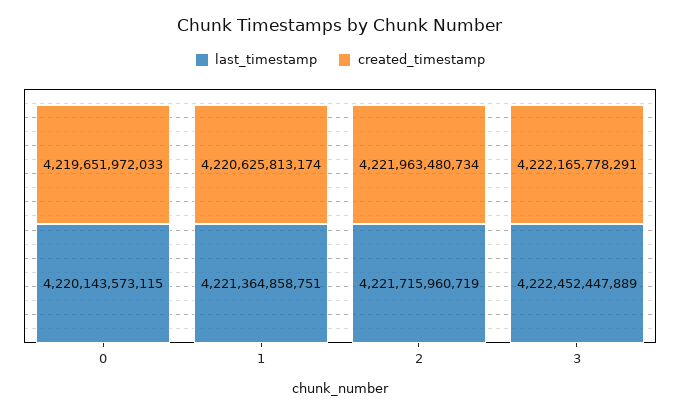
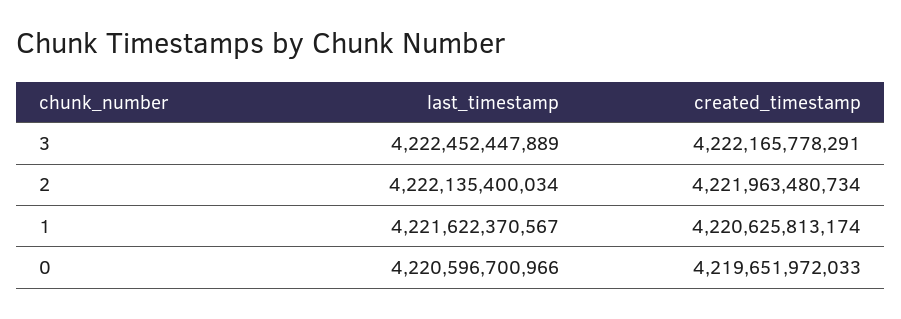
last_timestamp, 0: 4220143573115 -> 4220596700966
last_timestamp, 1: 4221364858751 -> 4221622370567
last_timestamp, 2: 4221715960719 -> 4222135400034

